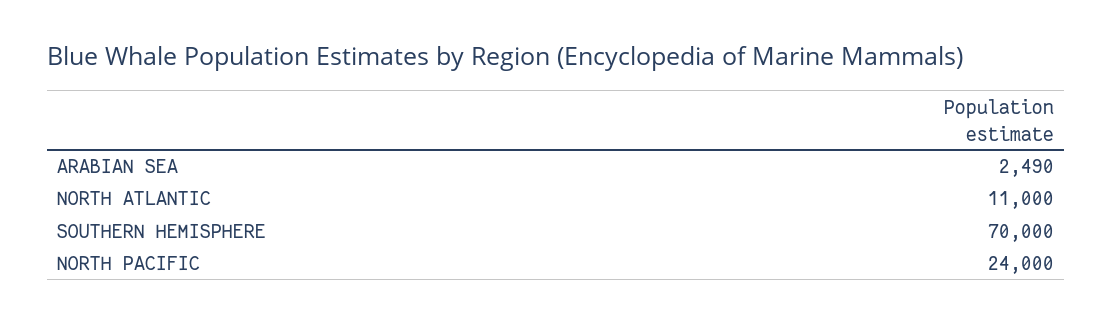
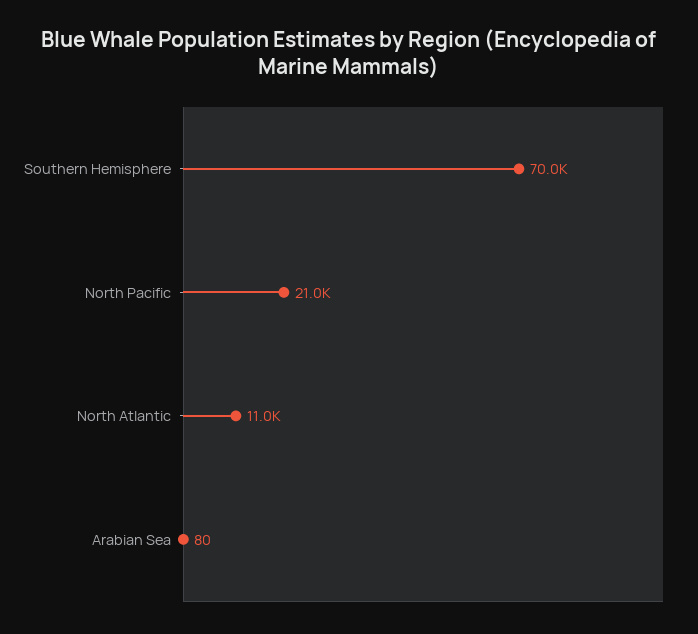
ARABIAN SEA: 2490 -> 80
NORTH PACIFIC: 24000 -> 21000

